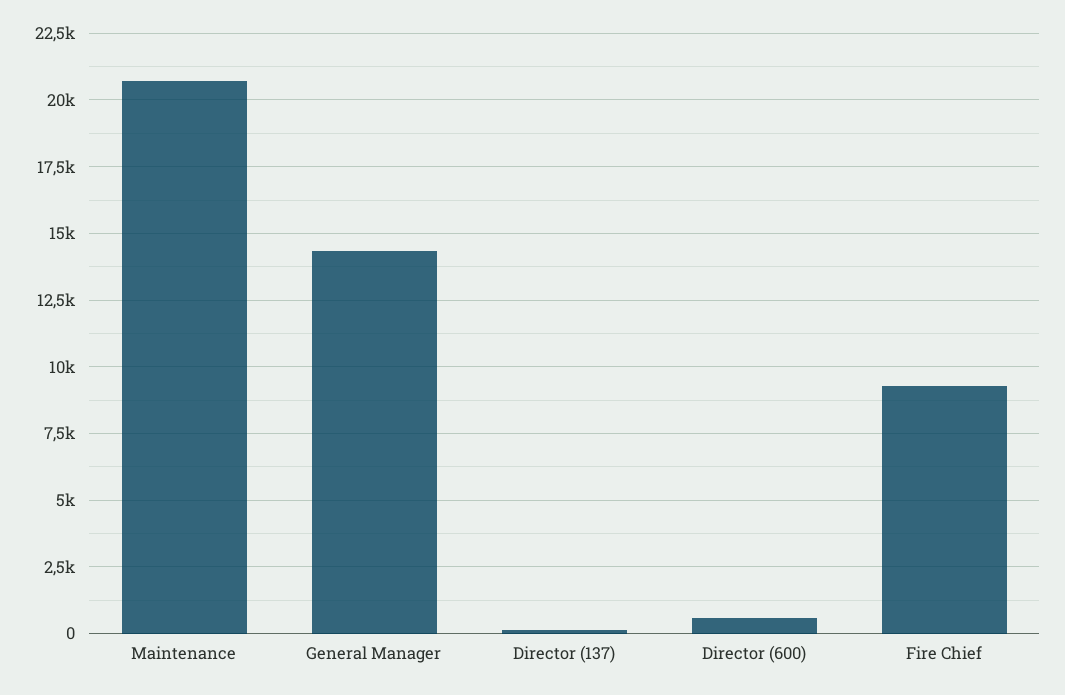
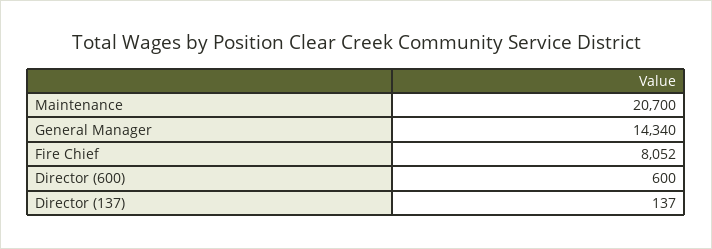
Fire Chief: 9250 -> 8052

